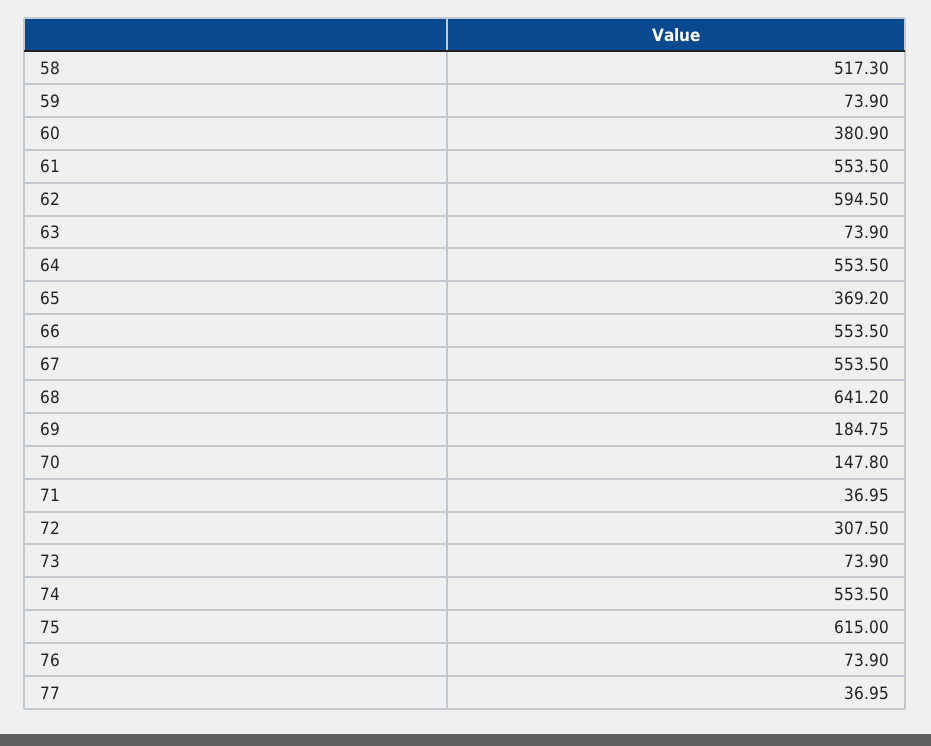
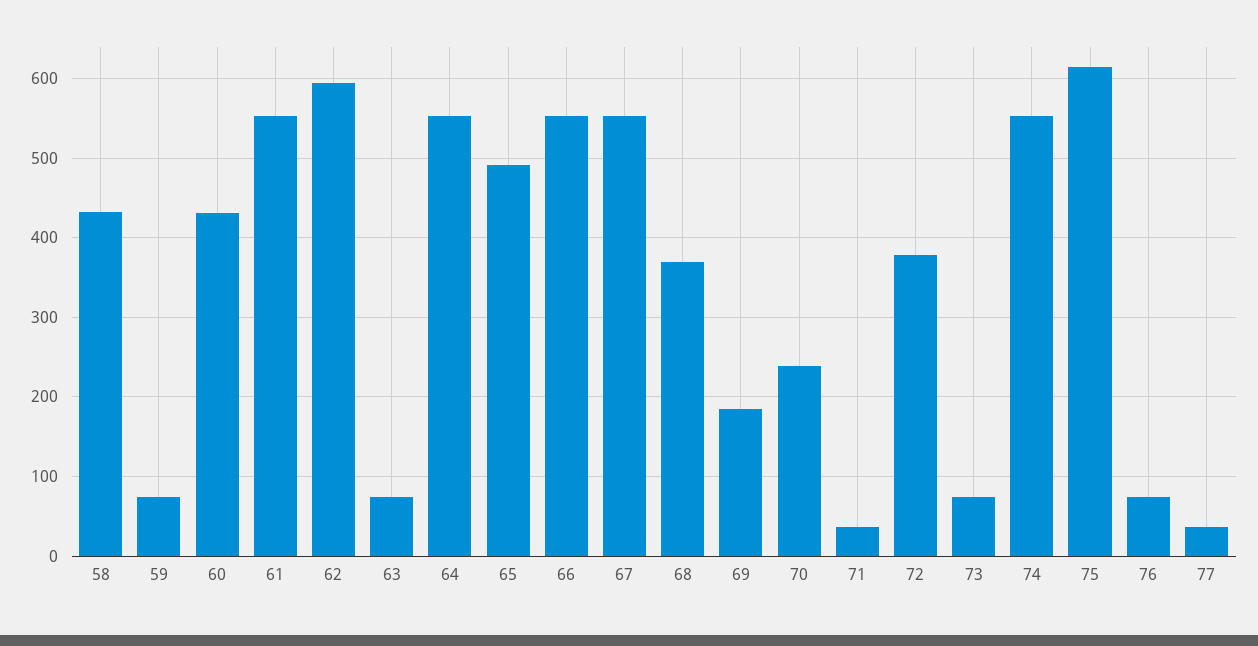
58: 517.3 -> 430
60: 380.9 -> 430
65: 369.2 -> 490
68: 641.2 -> 370
70: 147.8 -> 240
72: 307.5 -> 380

